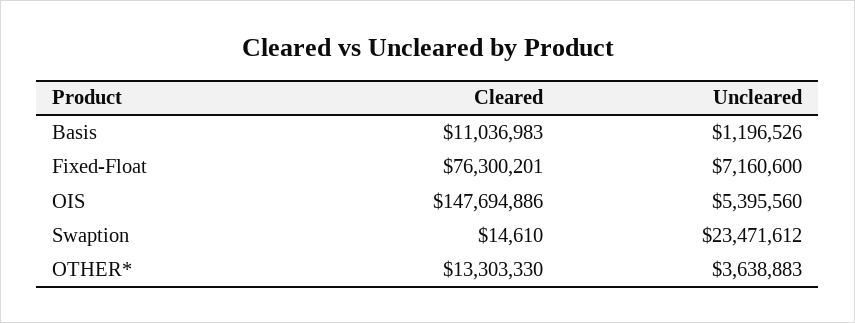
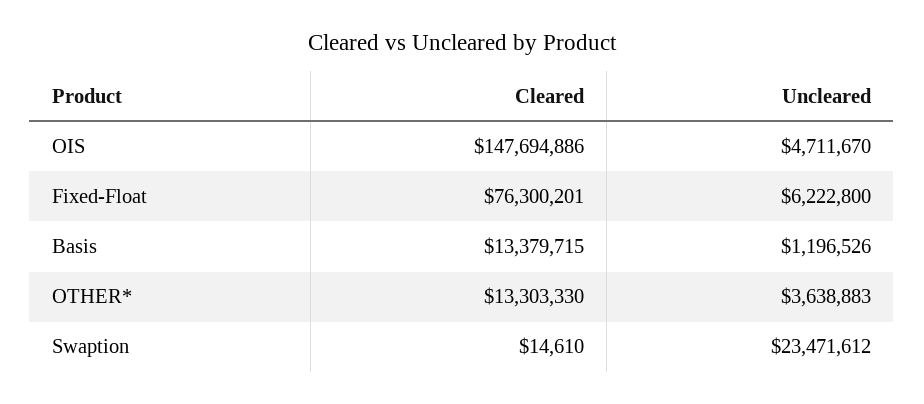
Cleared, Basis: 11036983 -> 13379715
Uncleared, Fixed-Float: 7160600 -> 6222800
Uncleared, OIS: 5395560 -> 4711670

